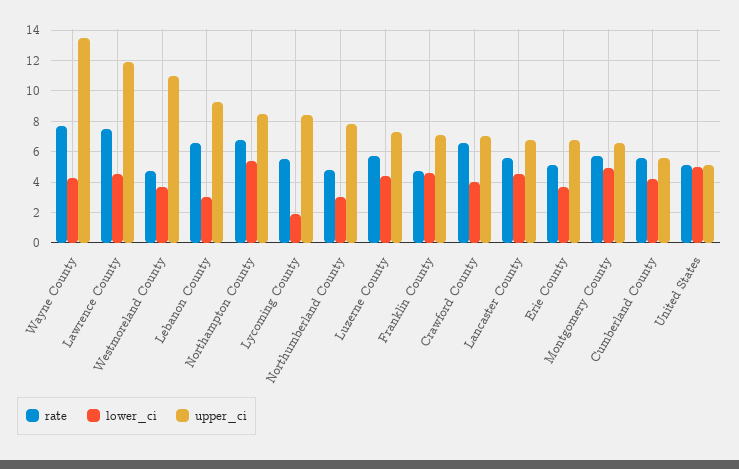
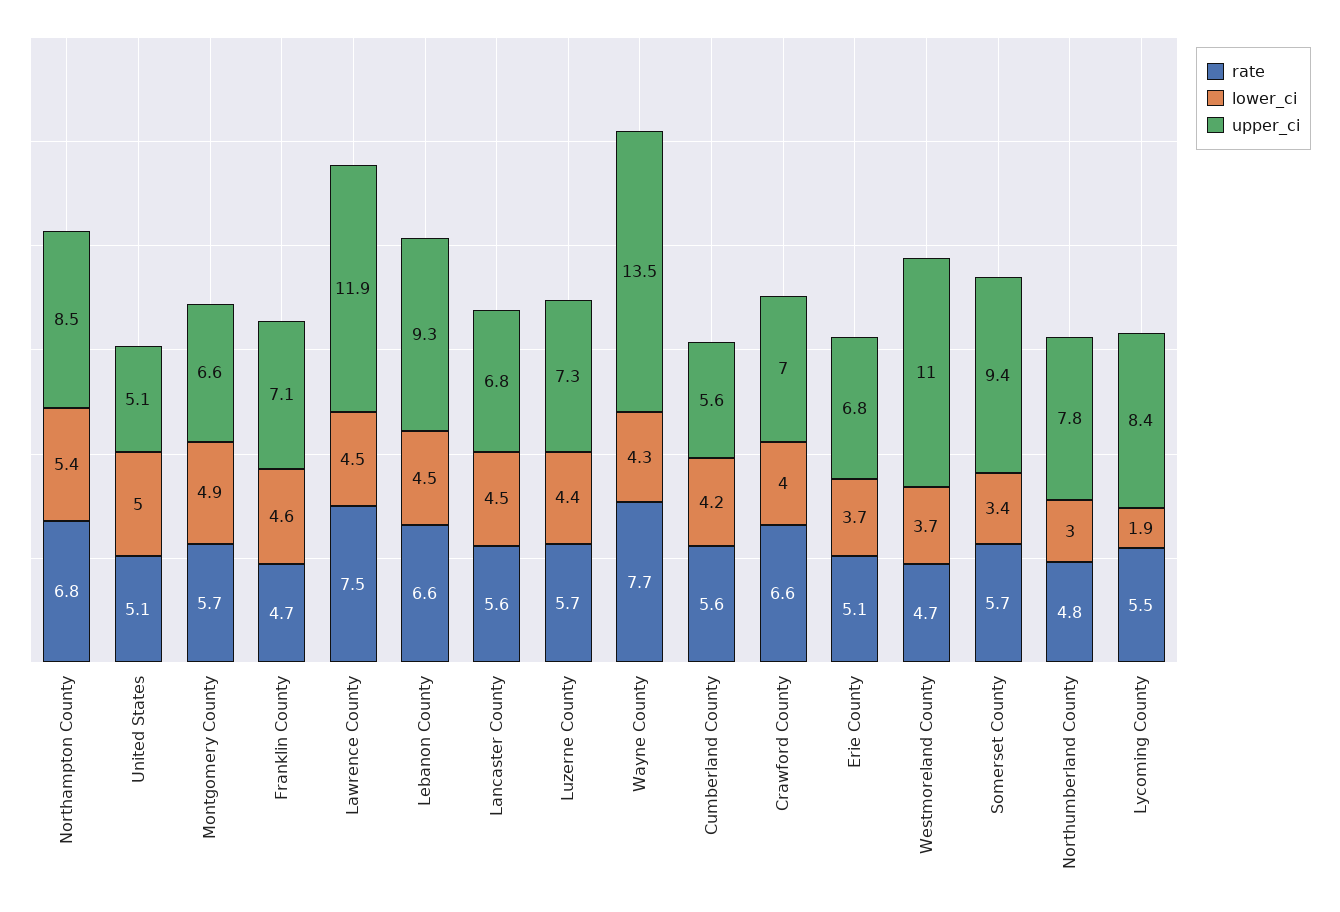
lower_ci, Lebanon County: 3 -> 4.5
rate, Somerset County: none -> 5.7
lower_ci, Somerset County: none -> 3.4
upper_ci, Somerset County: none -> 9.4

